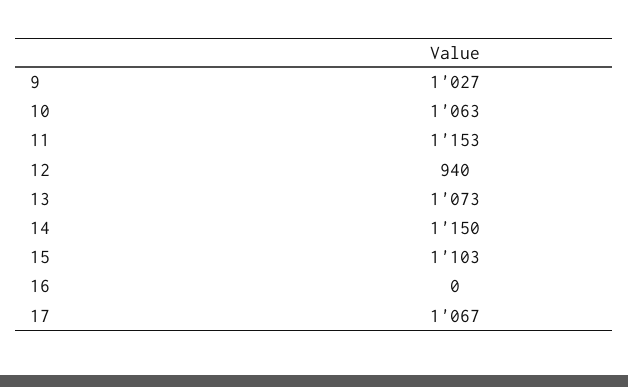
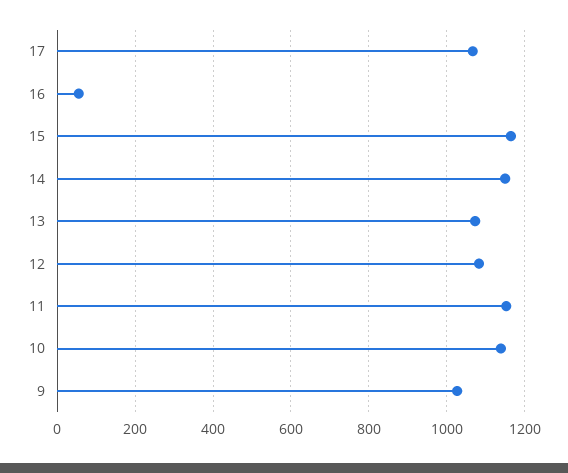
10: 1063 -> 1140
12: 940 -> 1080
15: 1103 -> 1160
16: 0 -> 60

